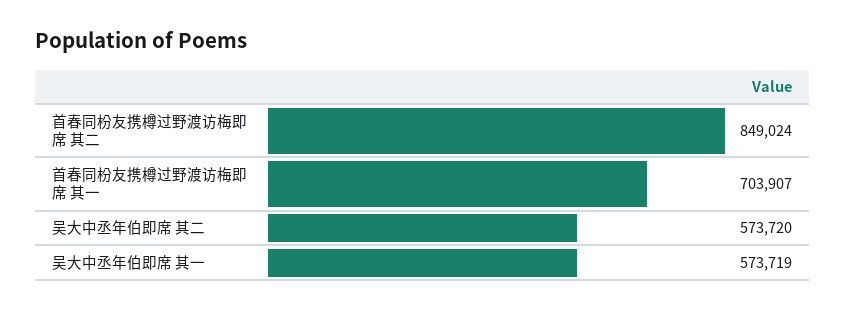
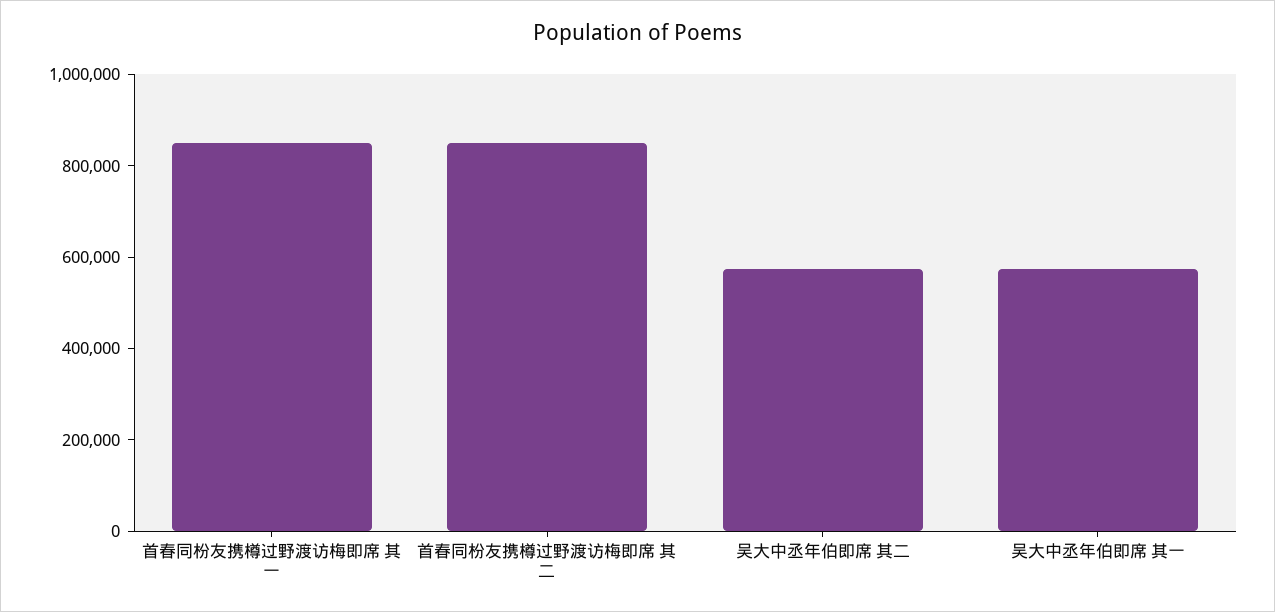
首春同枌友携樽过野渡访梅即席 其一: 703907 -> 850000

